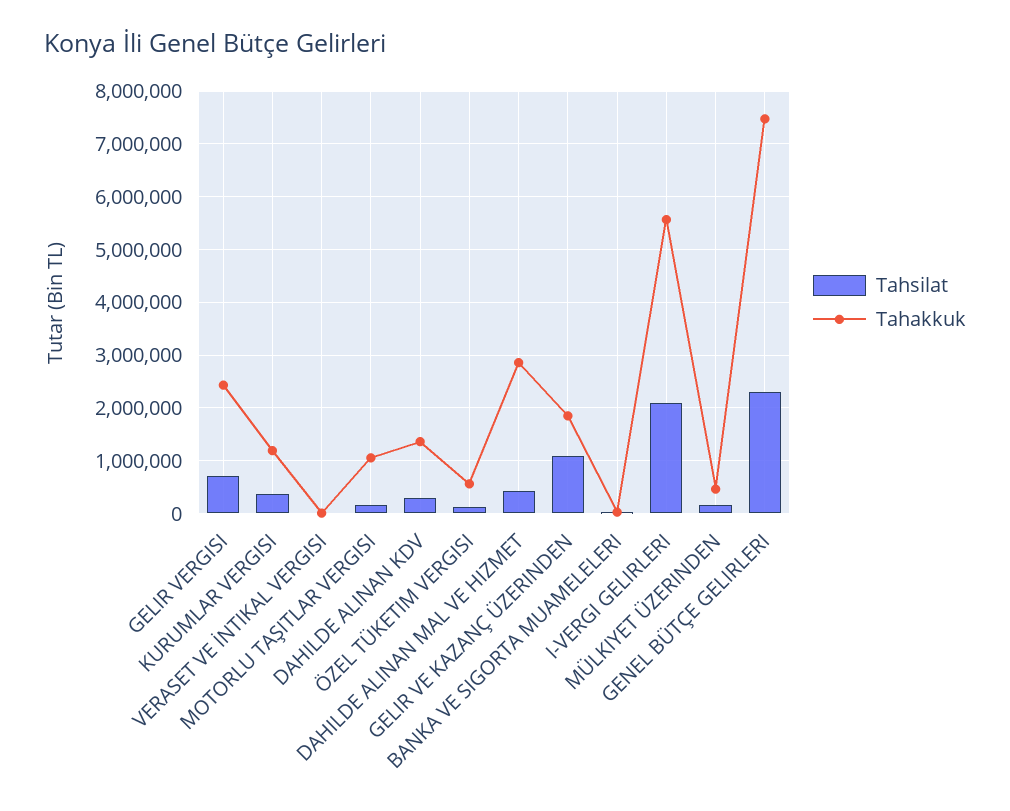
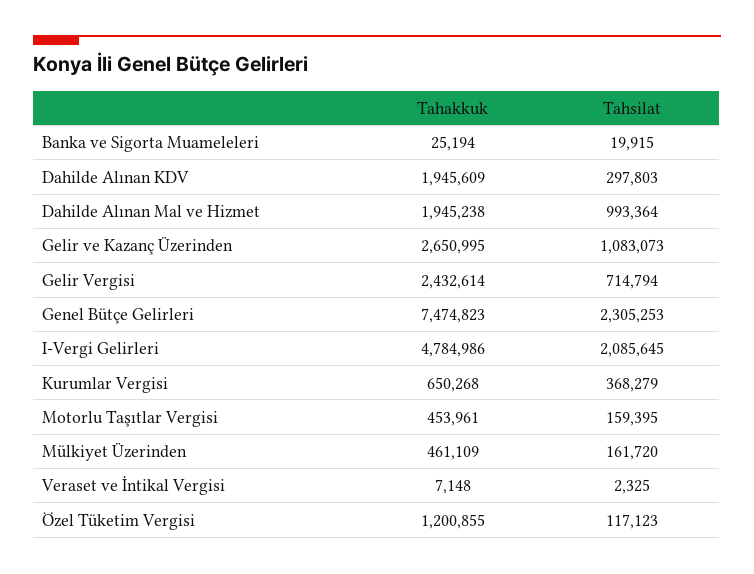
Tahakkuk, KURUMLAR VERGISI: 1200000 -> 650268
Tahakkuk, MOTORLU TAŞITLAR VERGISI: 1000000 -> 453961
Tahakkuk, DAHILDE ALINAN KDV: 1400000 -> 1945609
Tahakkuk, ÖZEL TÜKETIM VERGISI: 600000 -> 1200855
Tahsilat, DAHILDE ALINAN MAL VE HIZMET: 400000 -> 993364
Tahakkuk, DAHILDE ALINAN MAL VE HIZMET: 2800000 -> 1945238
Tahakkuk, GELIR VE KAZANÇ ÜZERINDEN: 1800000 -> 2650995
Tahakkuk, I-VERGI GELIRLERI: 5600000 -> 4784986

